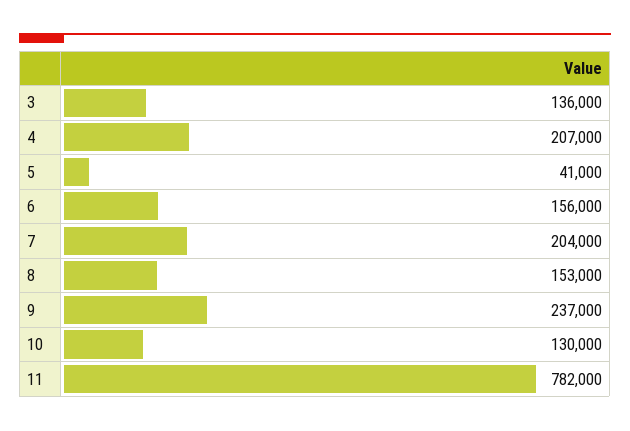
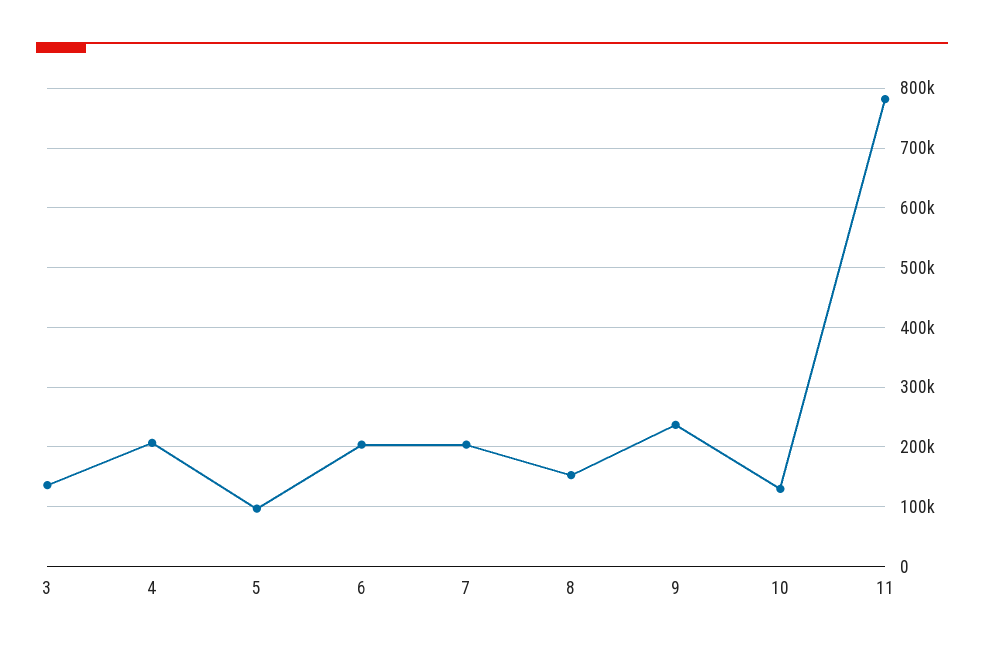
5: 41000 -> 100000
6: 156000 -> 200000

